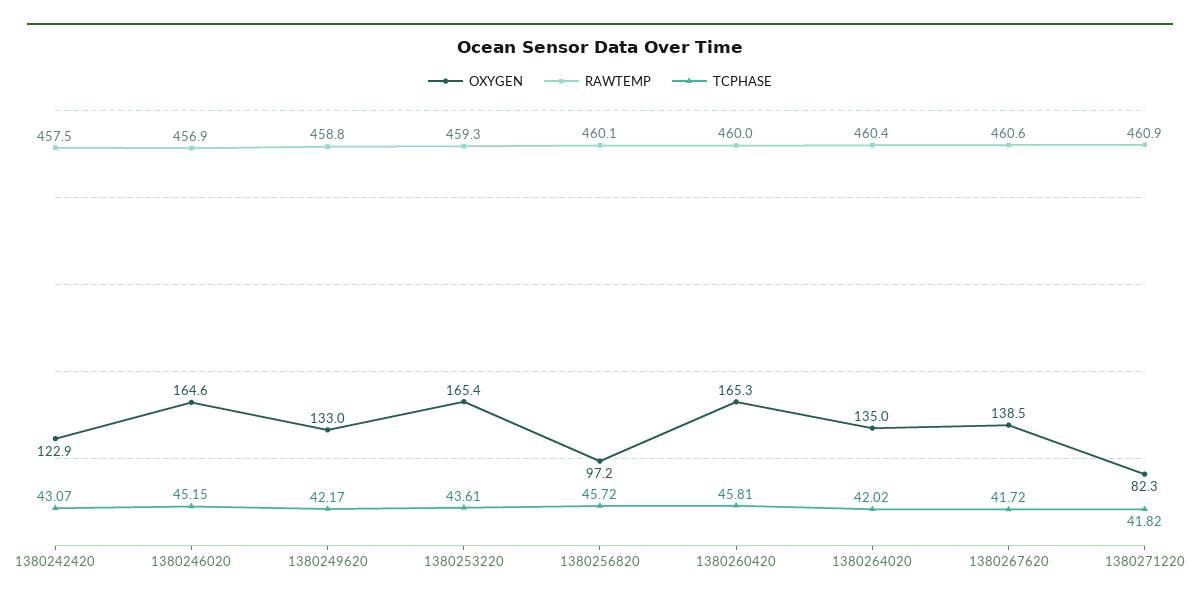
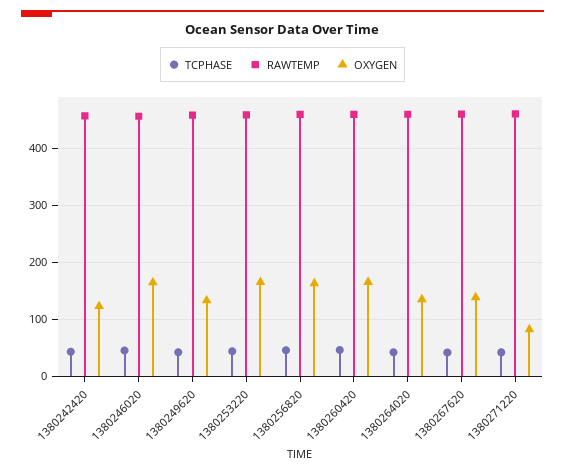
OXYGEN, 1380256820: 97.2 -> 160

